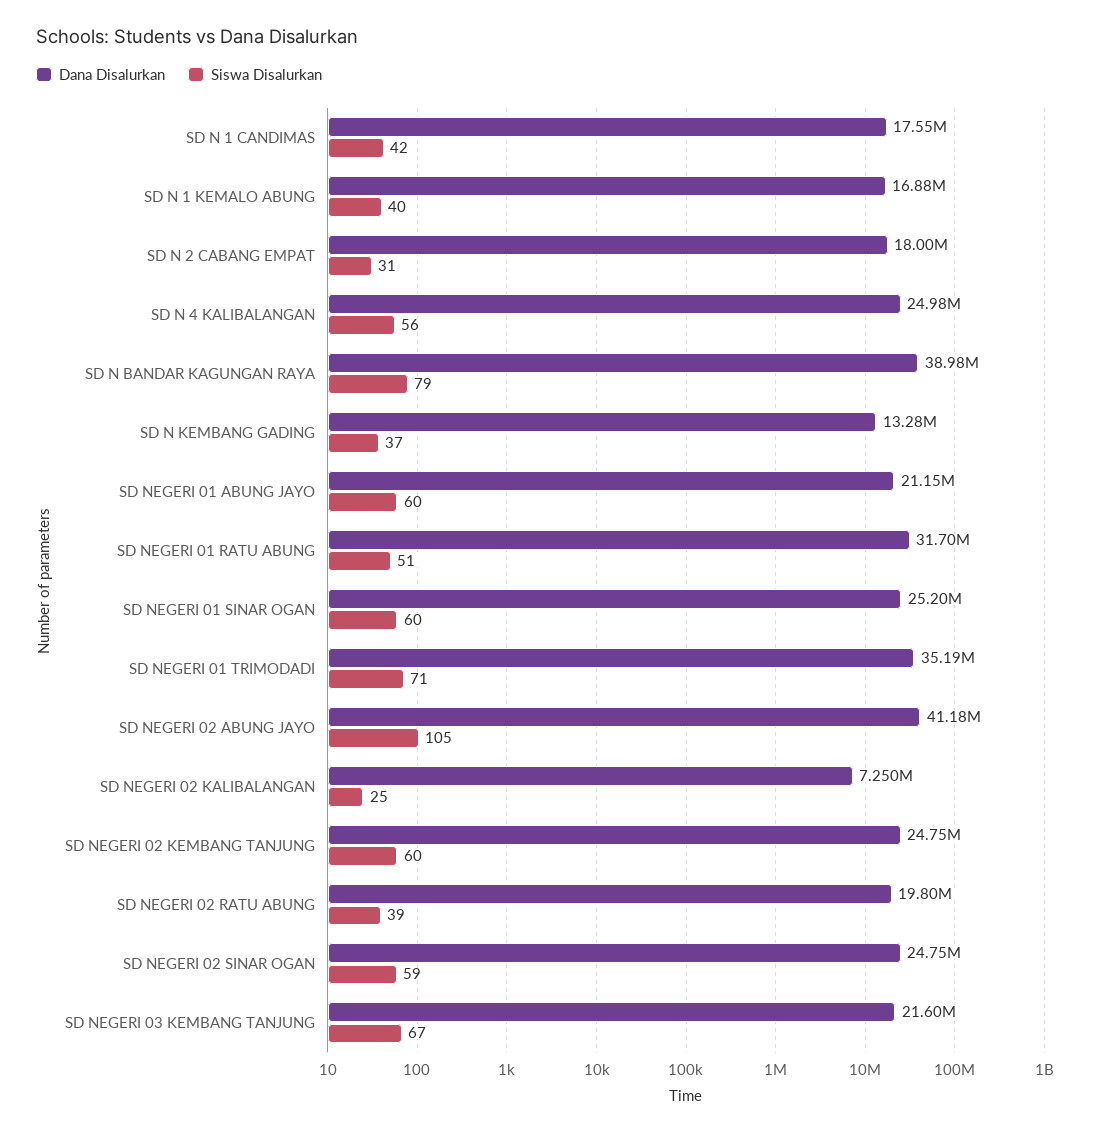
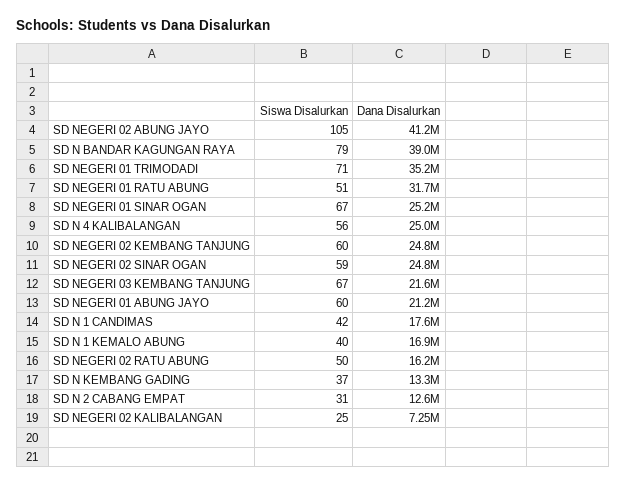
Dana Disalurkan, SD N 2 CABANG EMPAT: 18000000 -> 12600000
Siswa Disalurkan, SD NEGERI 01 SINAR OGAN: 60 -> 67
Dana Disalurkan, SD NEGERI 02 RATU ABUNG: 19800000 -> 16200000
Siswa Disalurkan, SD NEGERI 02 RATU ABUNG: 39 -> 50

